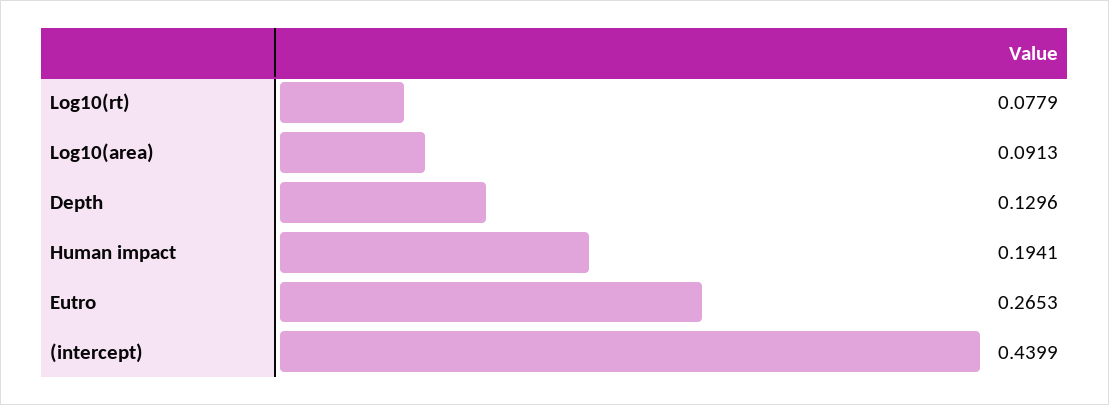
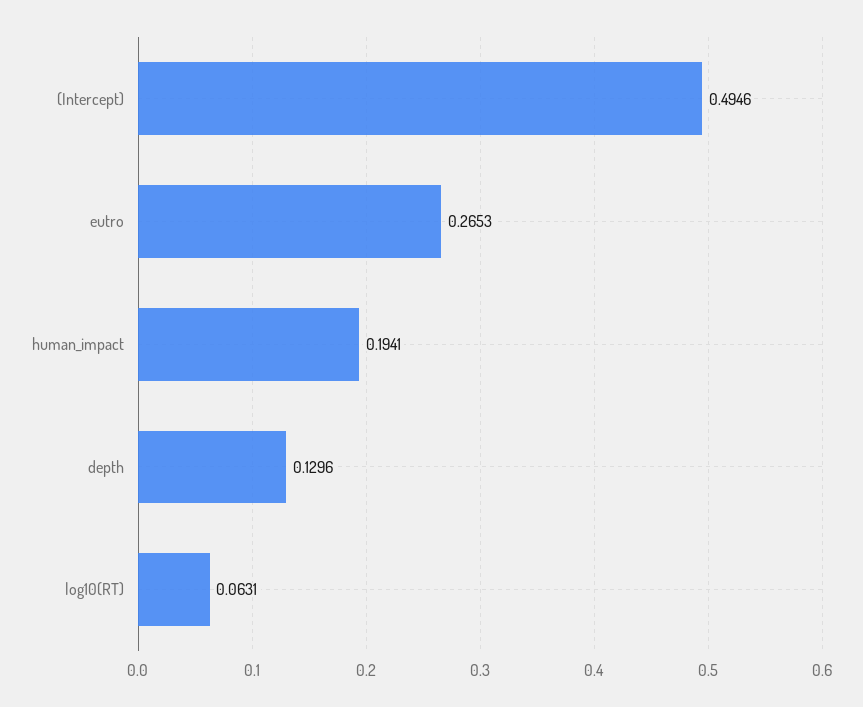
Log10(rt): 0.0779 -> 0.0631
Log10(area): 0.0913 -> none
(intercept): 0.4399 -> 0.4946

